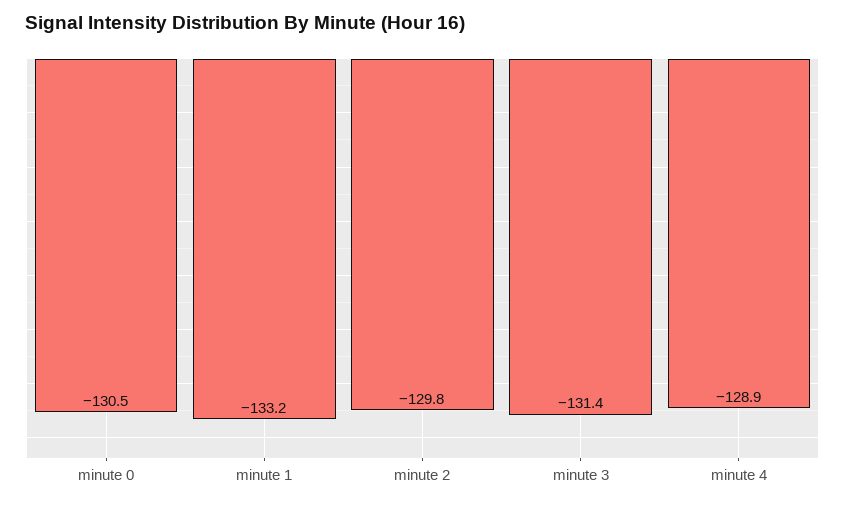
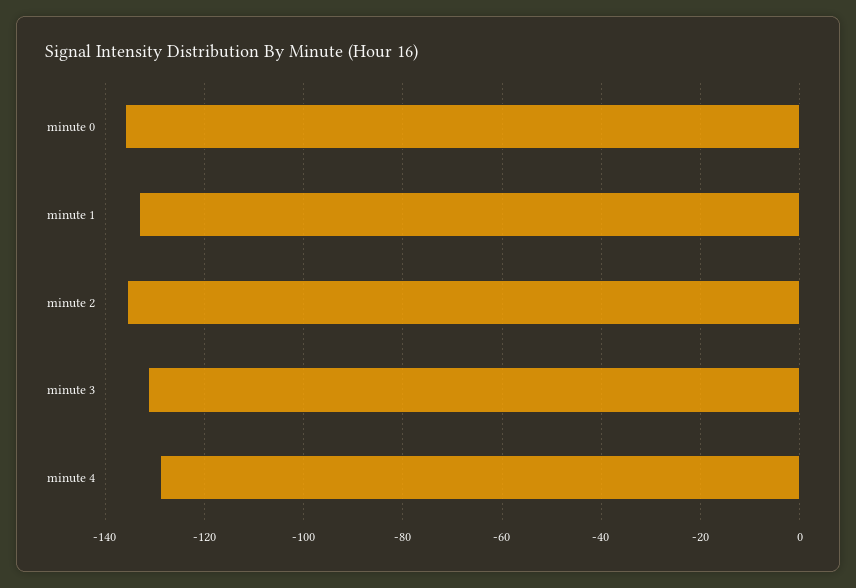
minute 0: -130.5 -> -136
minute 2: -129.8 -> -136

